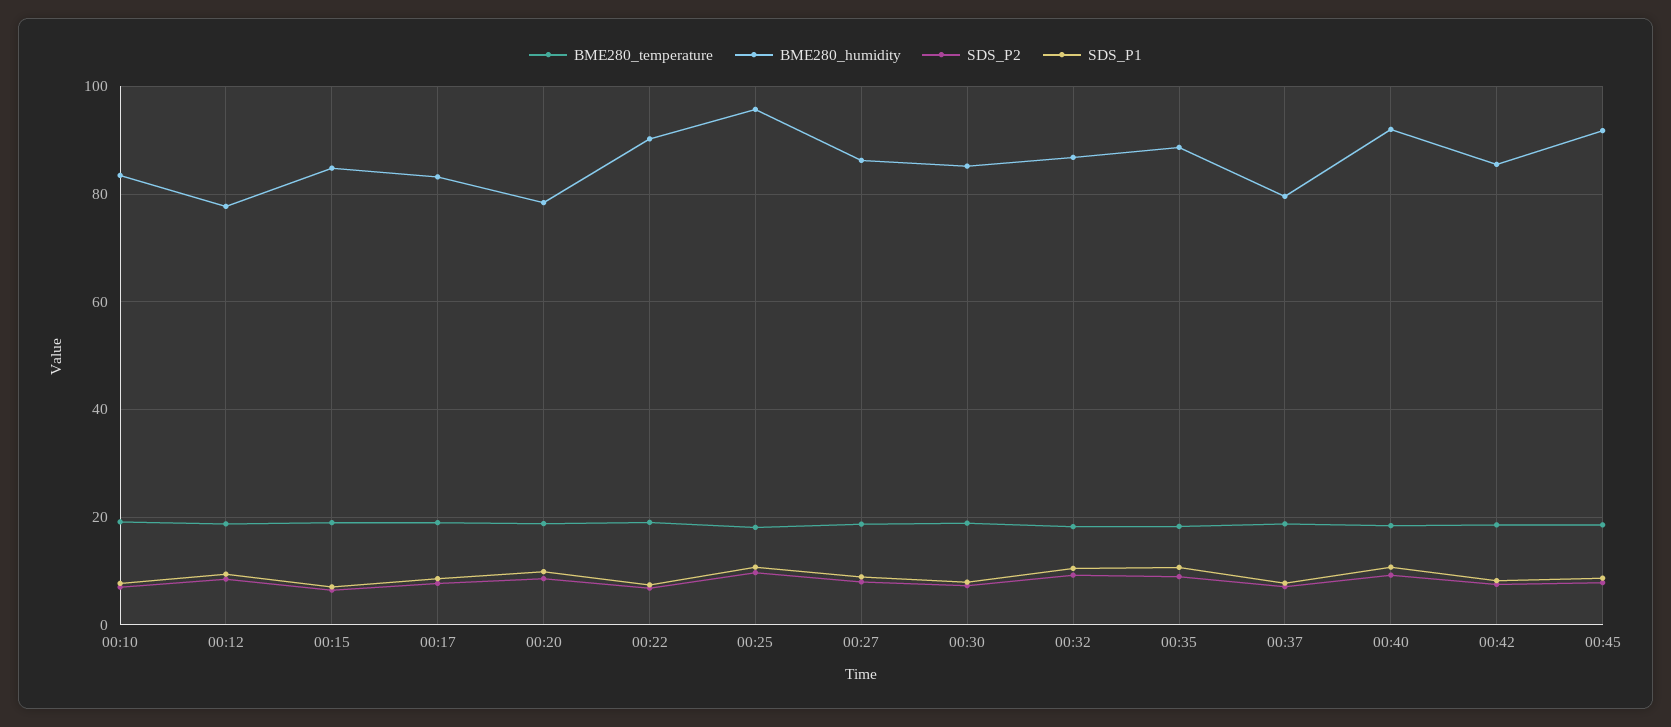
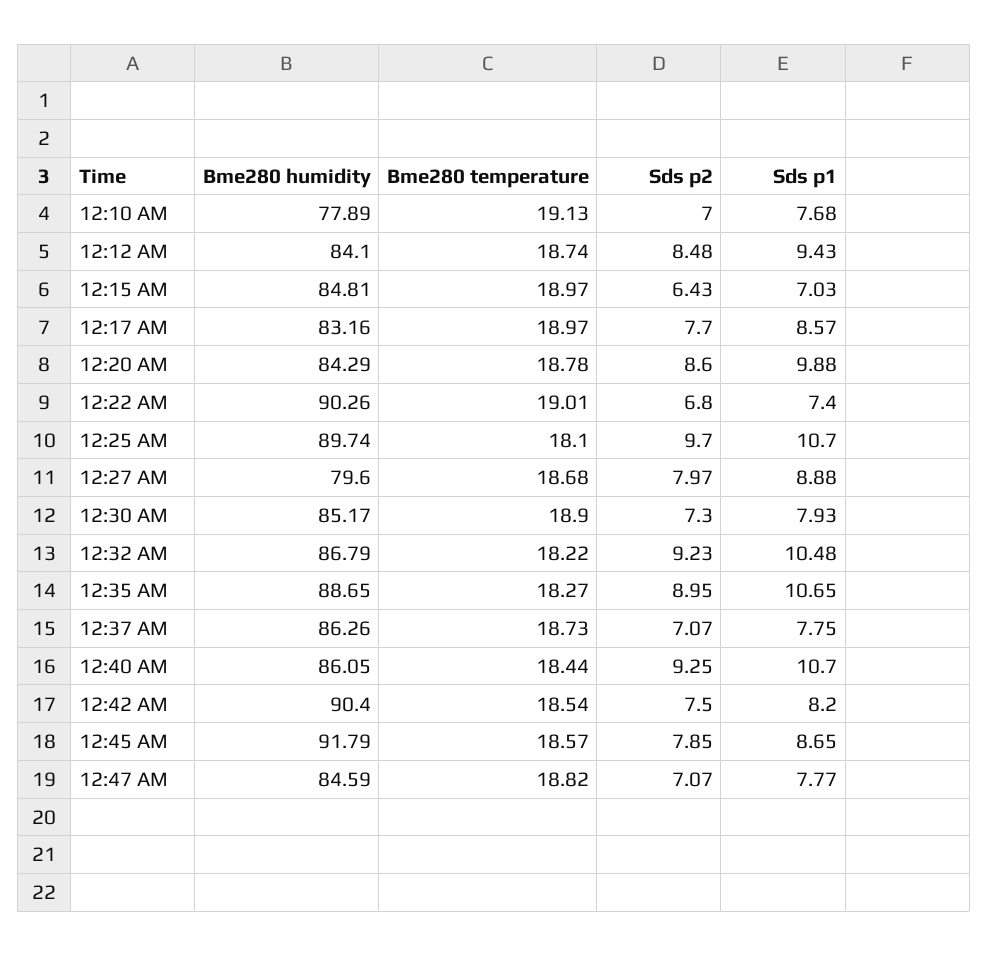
BME280_humidity, 00:10: 84 -> 77.89
BME280_humidity, 00:12: 78 -> 84.1
BME280_humidity, 00:20: 78 -> 84.29
BME280_humidity, 00:25: 96 -> 89.74
BME280_humidity, 00:27: 86 -> 79.6
BME280_humidity, 00:37: 80 -> 86.26
BME280_humidity, 00:40: 92 -> 86.05
BME280_humidity, 00:42: 86 -> 90.4
BME280_humidity, 12:47 AM: none -> 84.59
BME280_temperature, 12:47 AM: none -> 18.82
SDS_P2, 12:47 AM: none -> 7.07
SDS_P1, 12:47 AM: none -> 7.77

